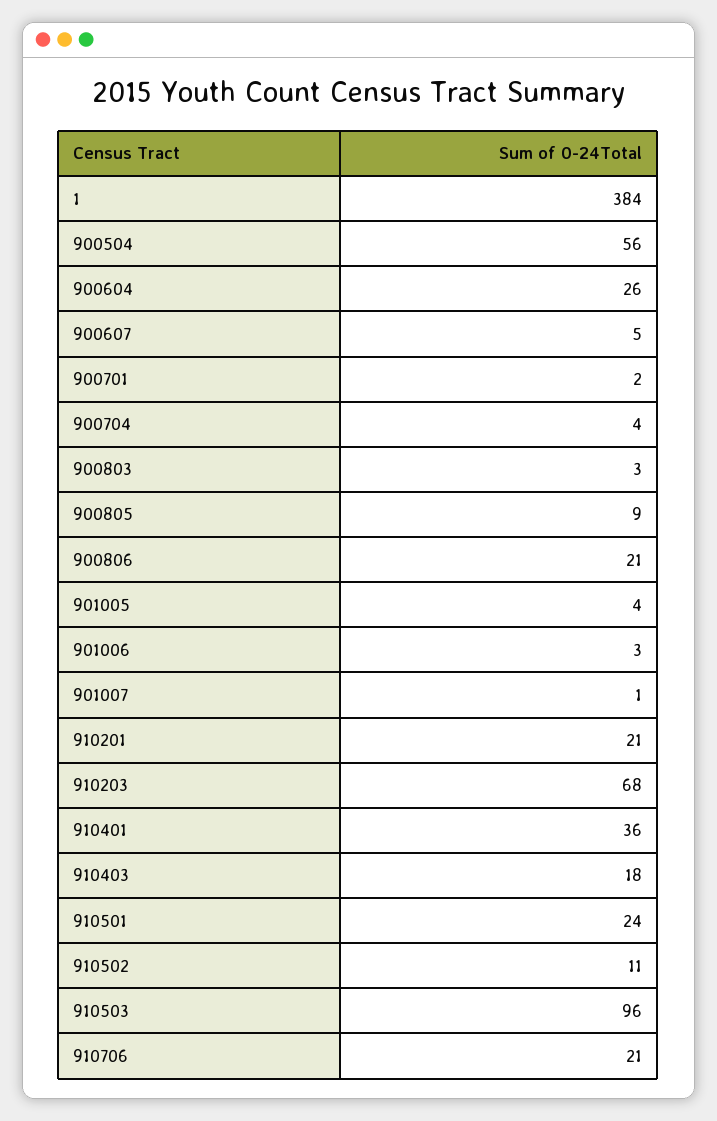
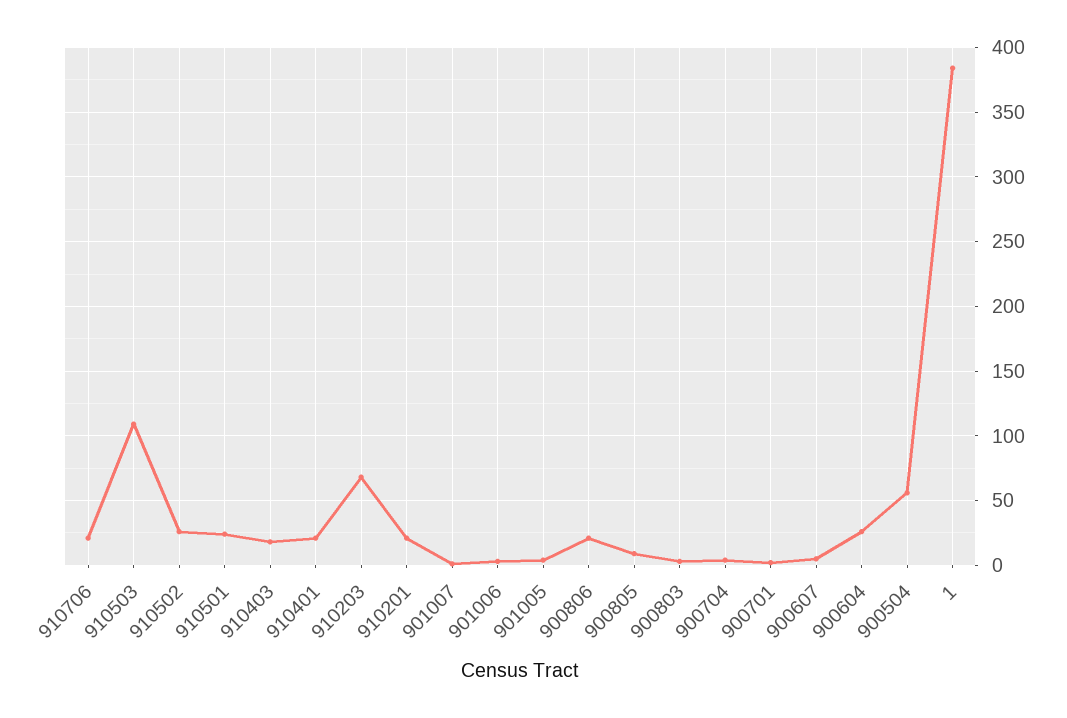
910401: 36 -> 20
910502: 11 -> 25
910503: 96 -> 110

